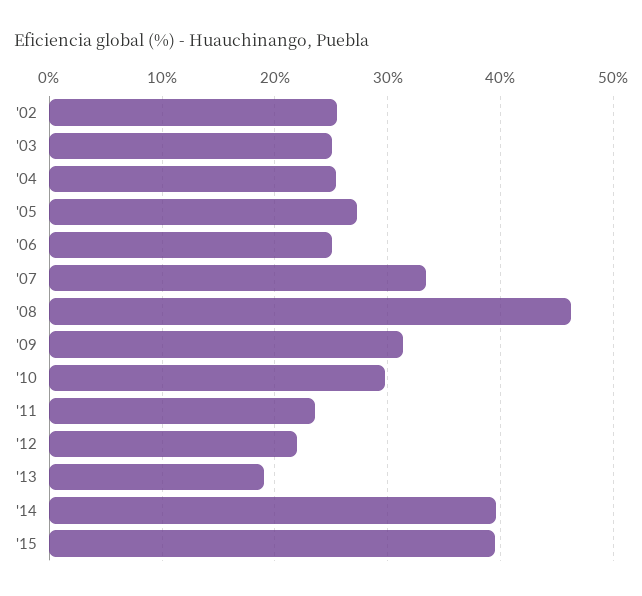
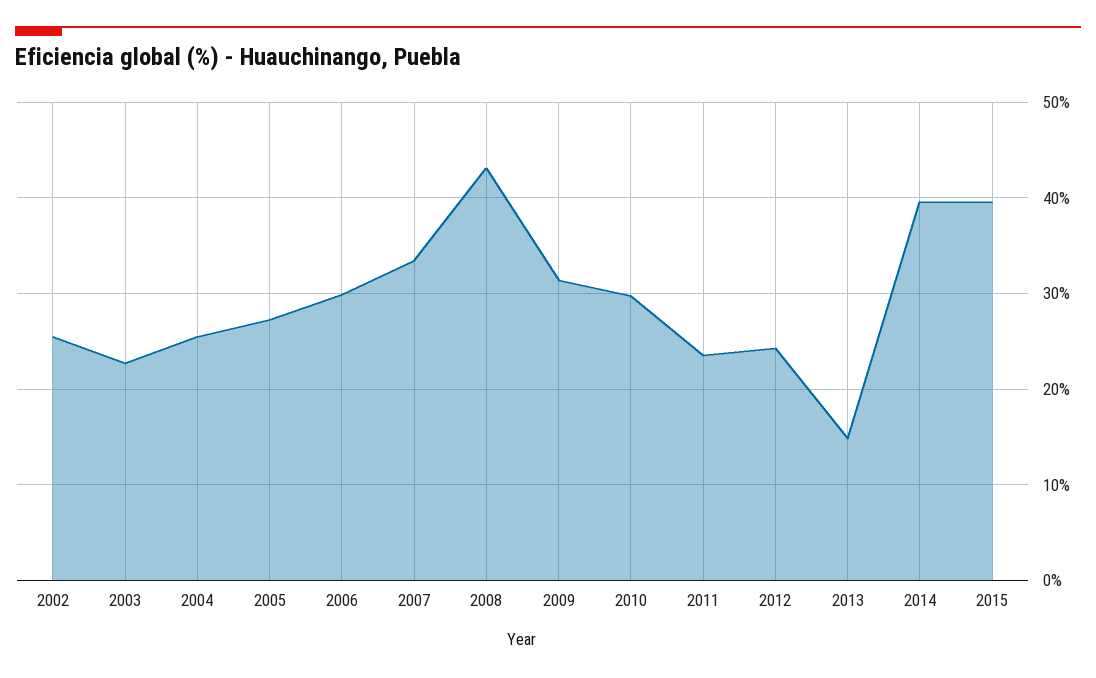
'03: 25 -> 23
'06: 25 -> 30
'08: 46 -> 43
'12: 22 -> 24
'13: 19 -> 15

